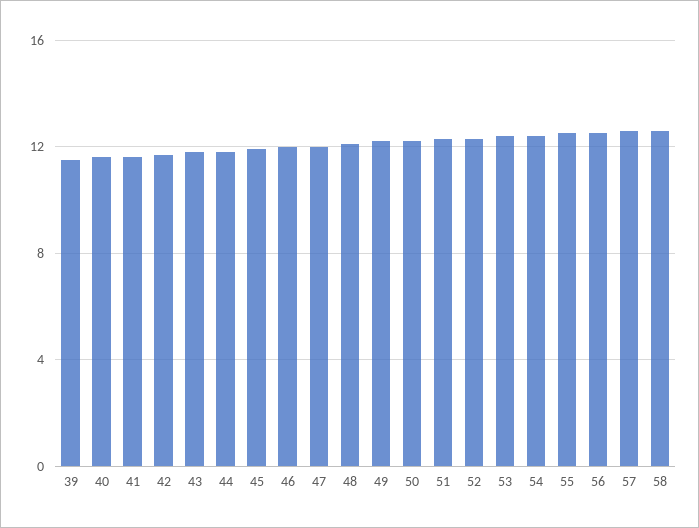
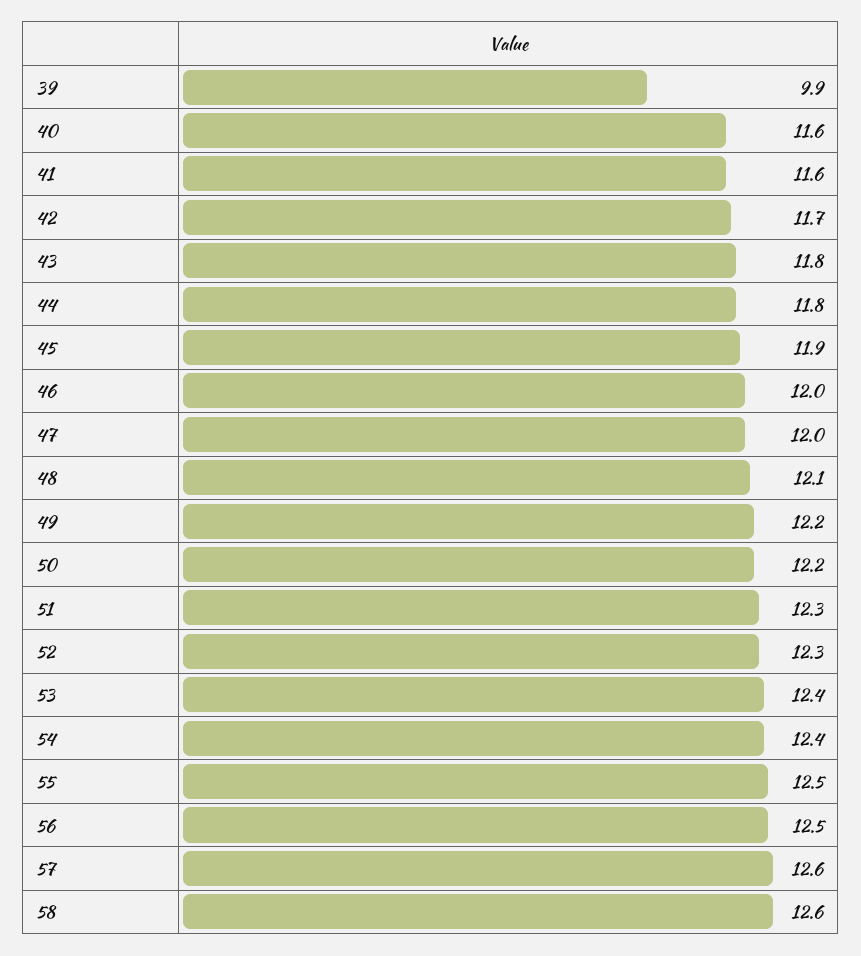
39: 11.5 -> 9.9

